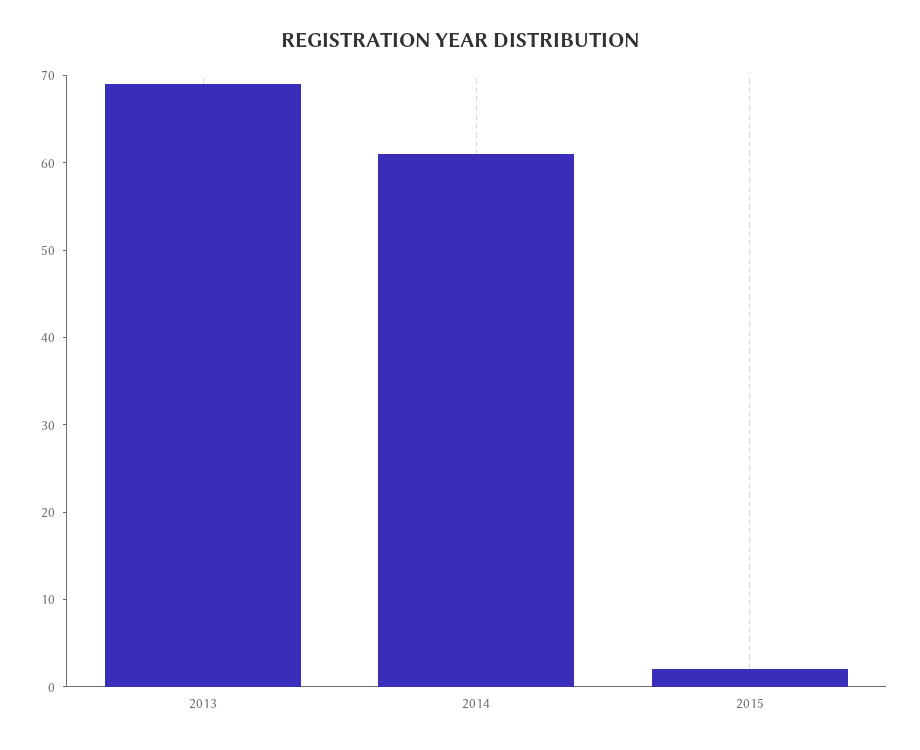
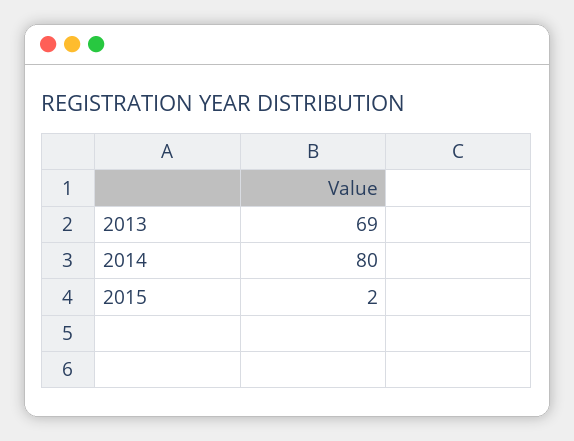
2014: 61 -> 80

